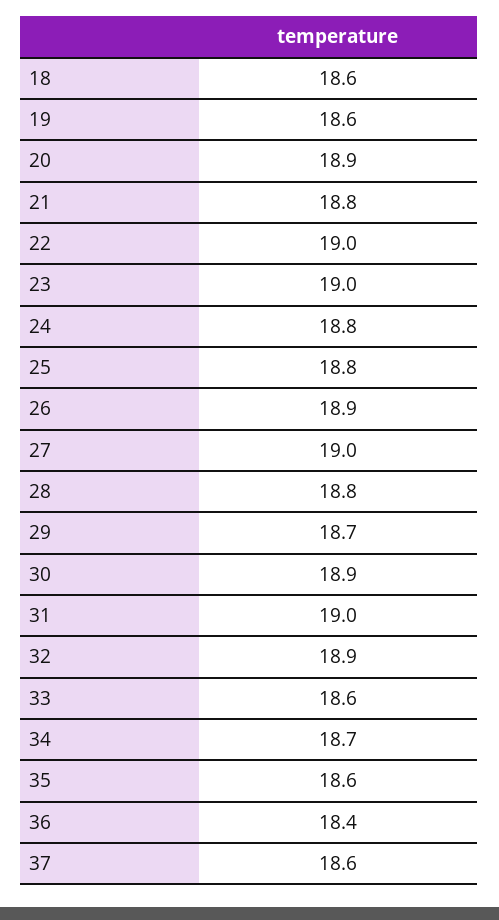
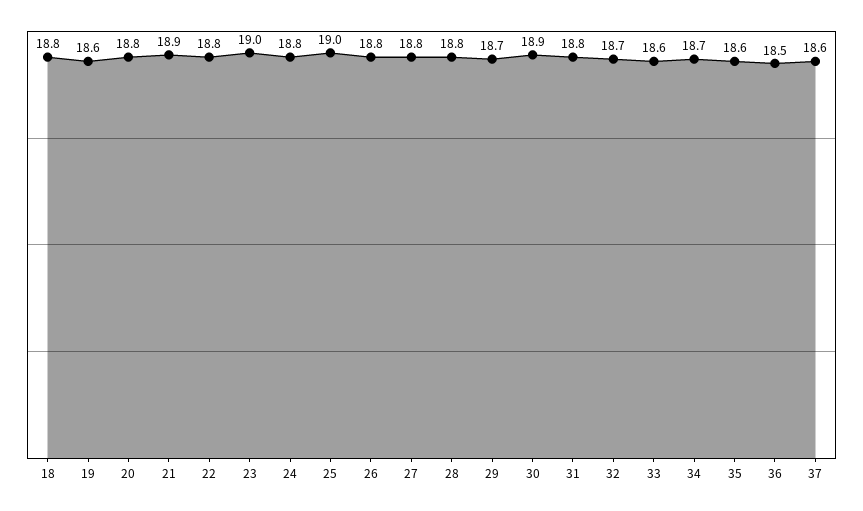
18: 18.6 -> 18.8
20: 18.9 -> 18.8
21: 18.8 -> 18.9
22: 19 -> 18.8
25: 18.8 -> 19
26: 18.9 -> 18.8
27: 19 -> 18.8
31: 19 -> 18.8
32: 18.9 -> 18.7
36: 18.4 -> 18.5

